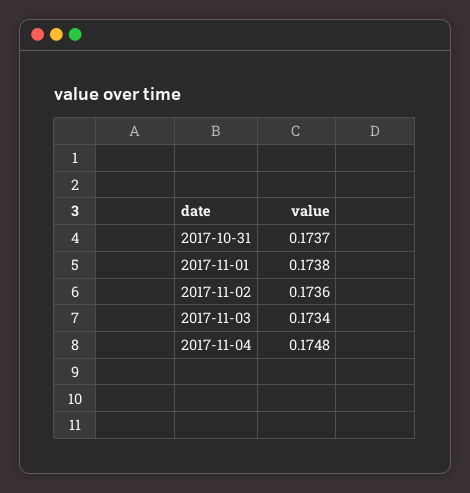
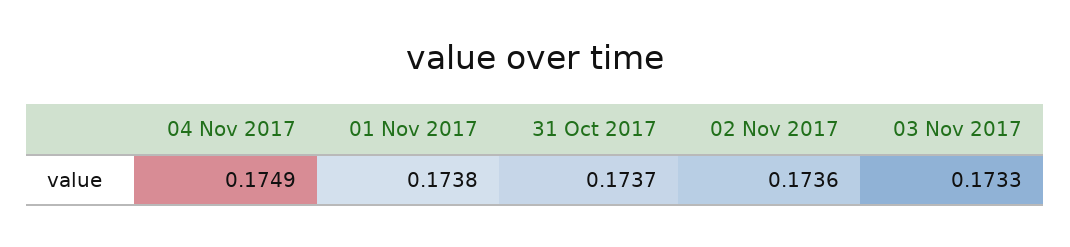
2017-11-03: 0.1734 -> 0.1733
2017-11-04: 0.1748 -> 0.1749

